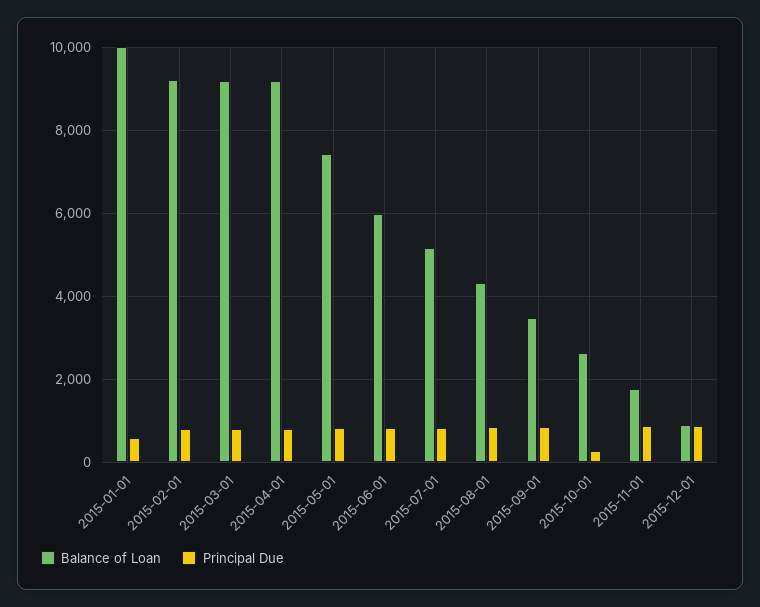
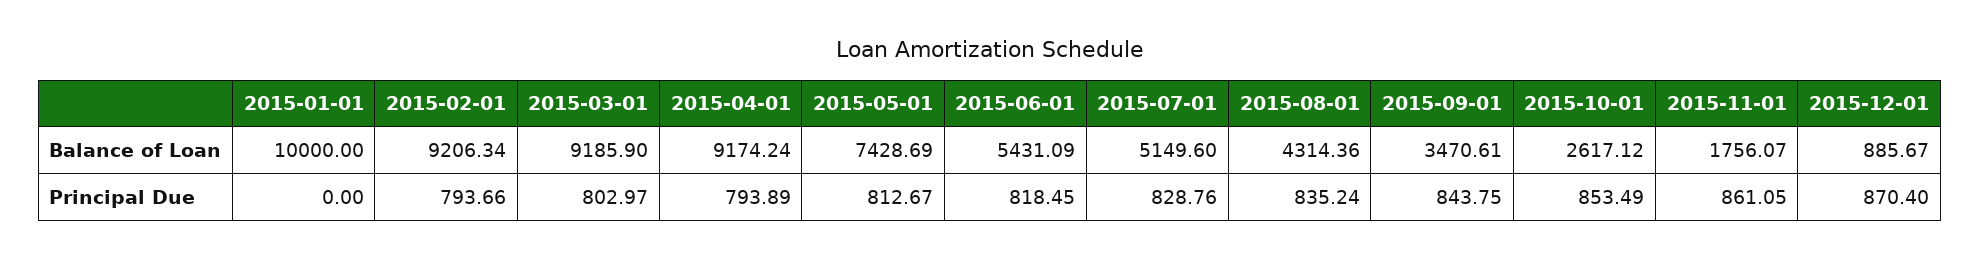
Principal Due, 2015-01-01: 600 -> 0
Balance of Loan, 2015-06-01: 6000 -> 5431.09
Principal Due, 2015-10-01: 200 -> 853.49

